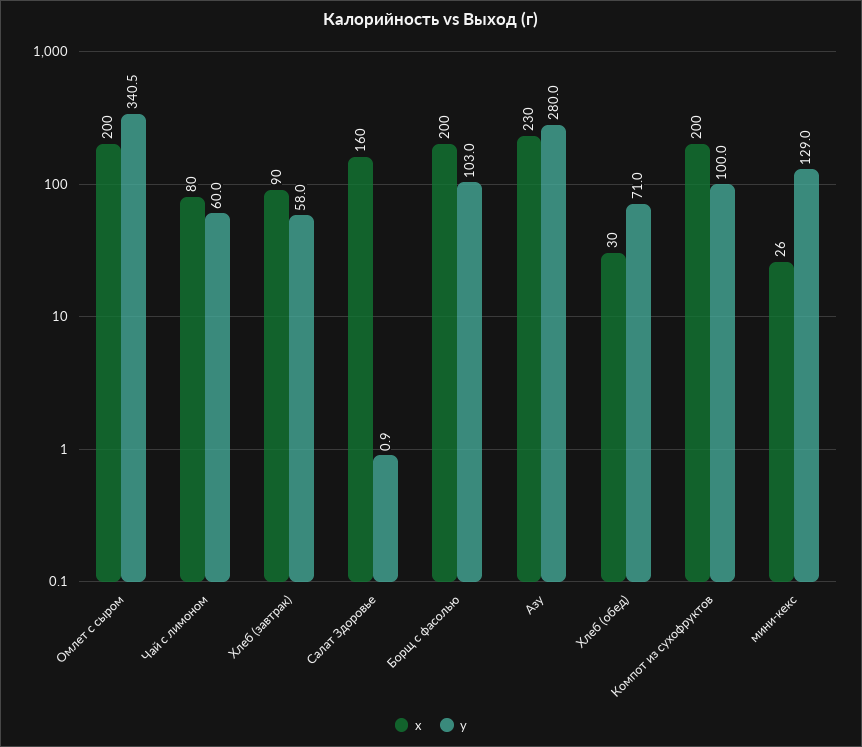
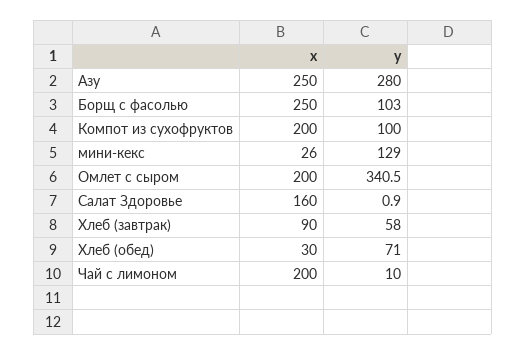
x, Чай с лимоном: 80 -> 200
y, Чай с лимоном: 60 -> 10
x, Борщ с фасолью: 200 -> 250
x, Азу: 230 -> 250

